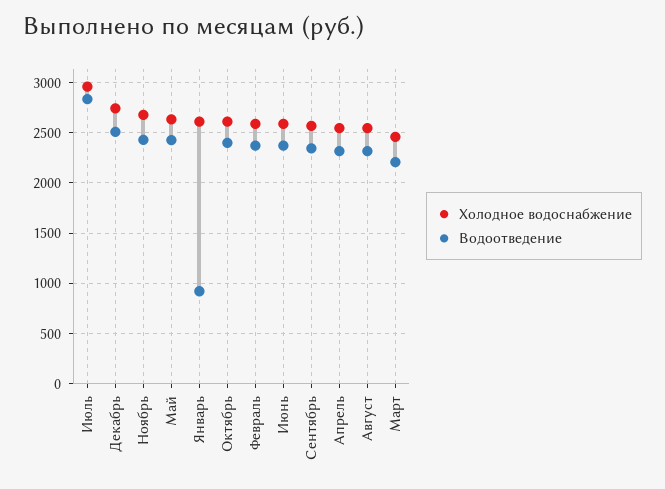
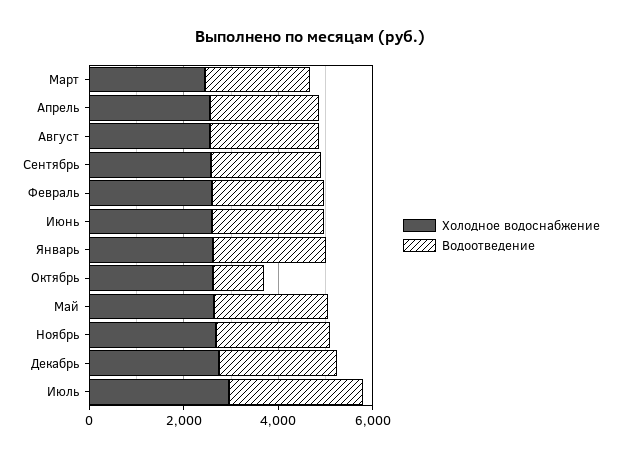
Водоотведение, Январь: 900 -> 2500
Водоотведение, Октябрь: 2400 -> 1000

